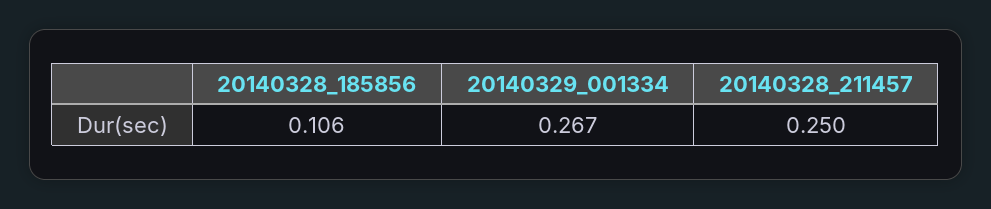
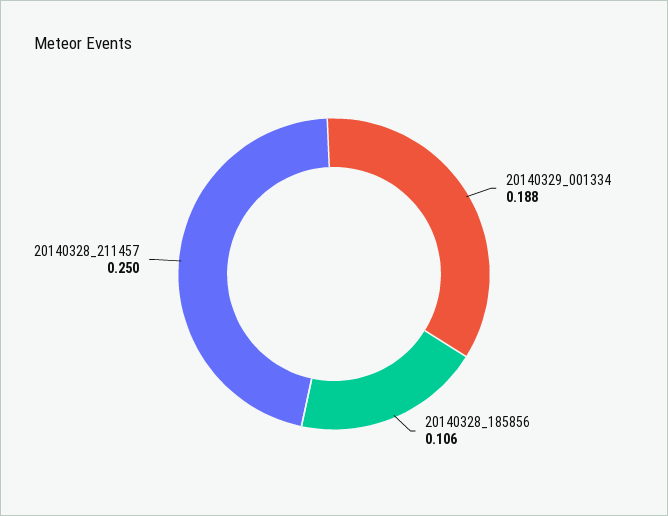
20140329_001334: 0.267 -> 0.188

